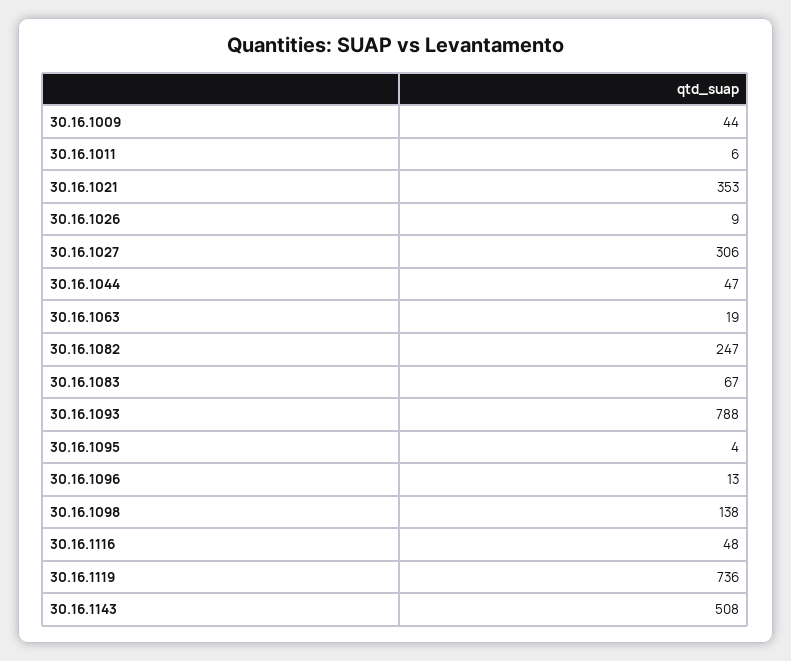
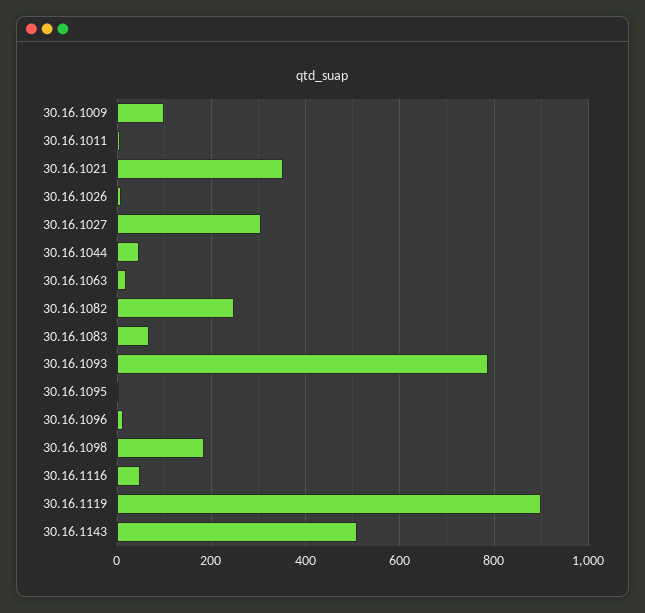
30.16.1009: 44 -> 100
30.16.1098: 138 -> 180
30.16.1119: 736 -> 900

